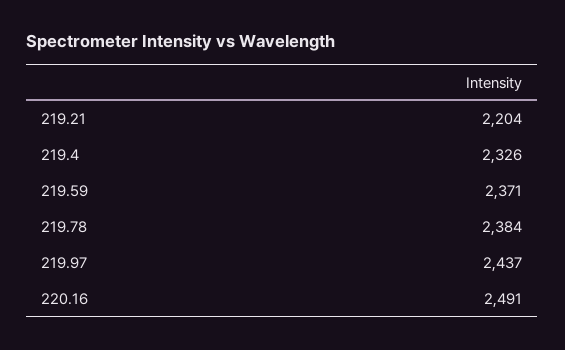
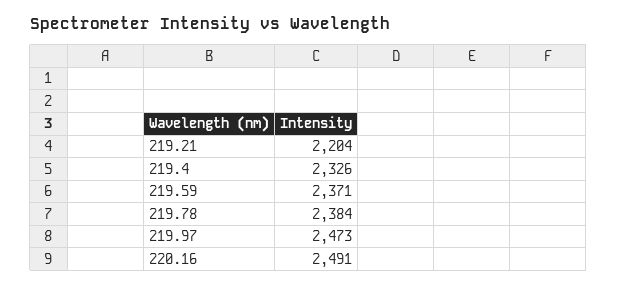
219.97: 2437 -> 2473

